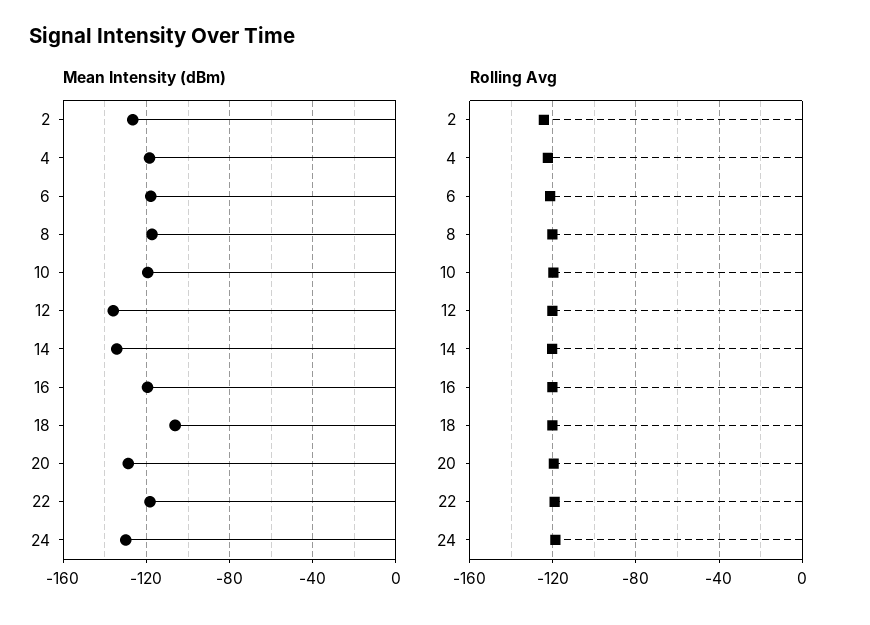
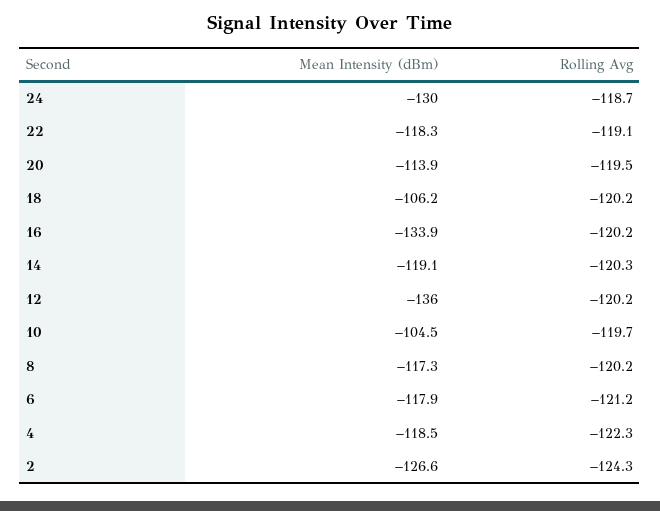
Mean Intensity (dBm), 10: -120 -> -104.5
Mean Intensity (dBm), 14: -135 -> -119.1
Mean Intensity (dBm), 16: -120 -> -133.9
Mean Intensity (dBm), 20: -130 -> -113.9

